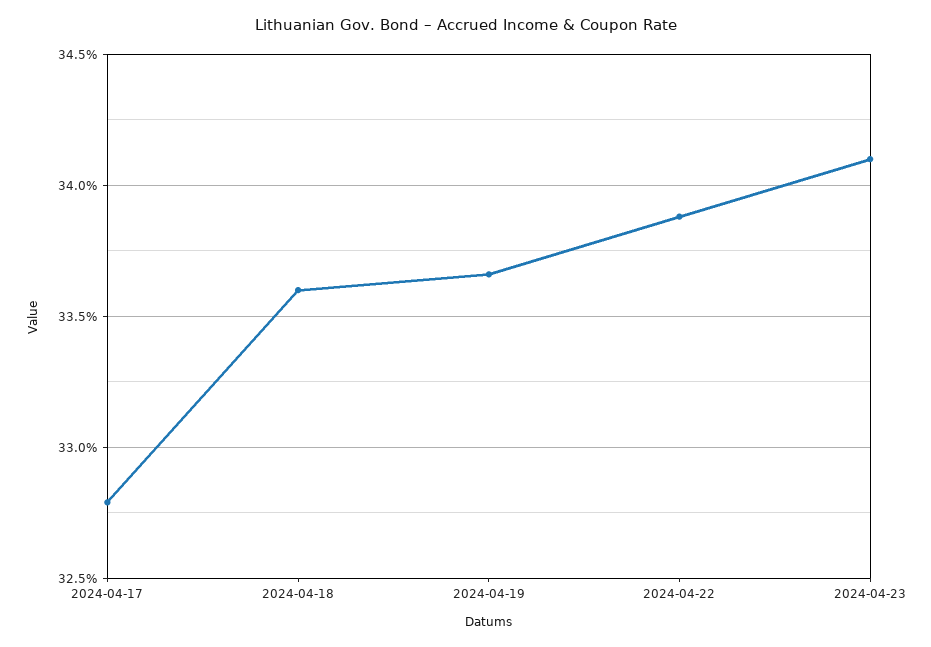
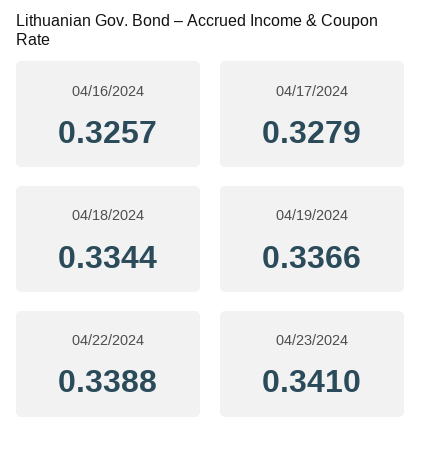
2024-04-18: 0.336 -> 0.3344
04/16/2024: none -> 0.3257

